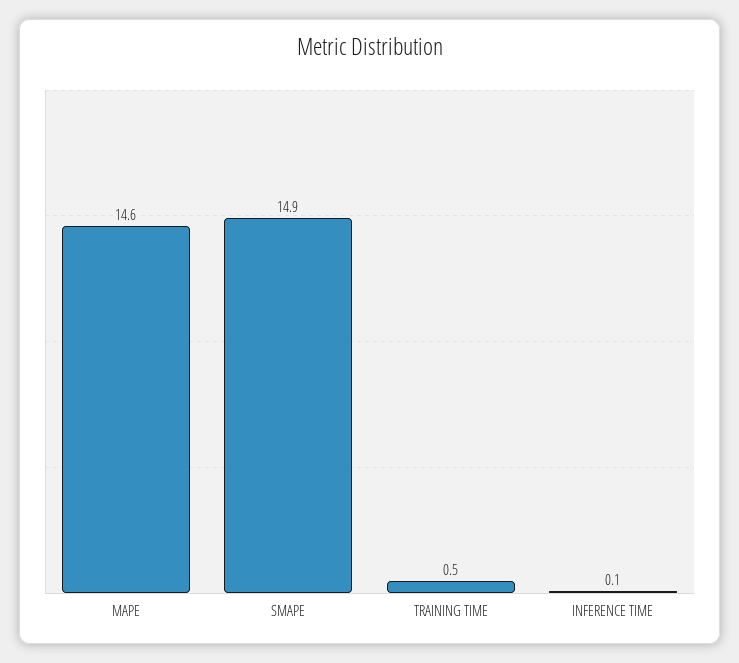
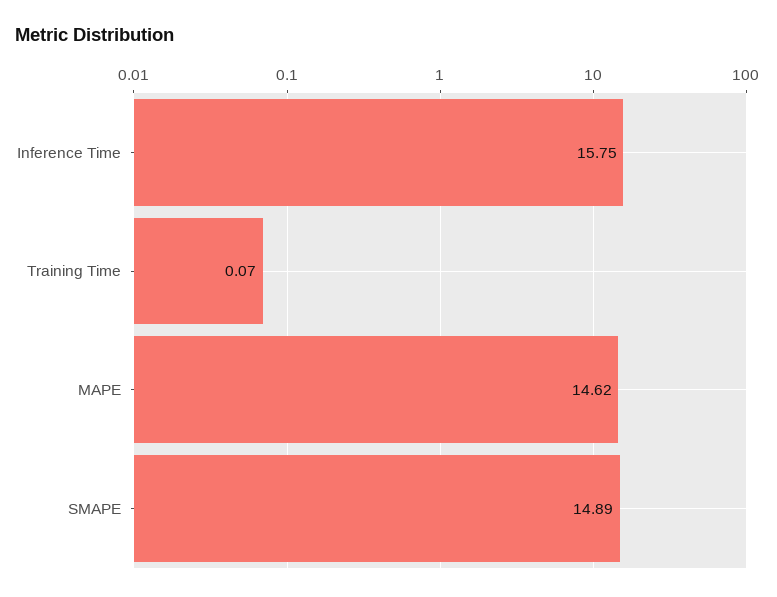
TRAINING TIME: 0.5 -> 0.07
INFERENCE TIME: 0.1 -> 15.75

